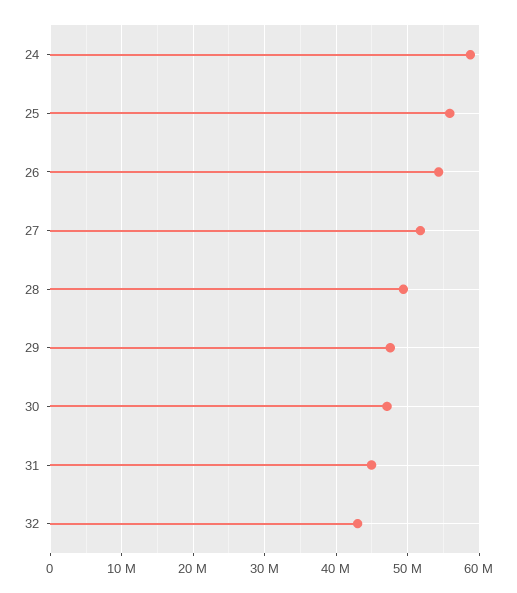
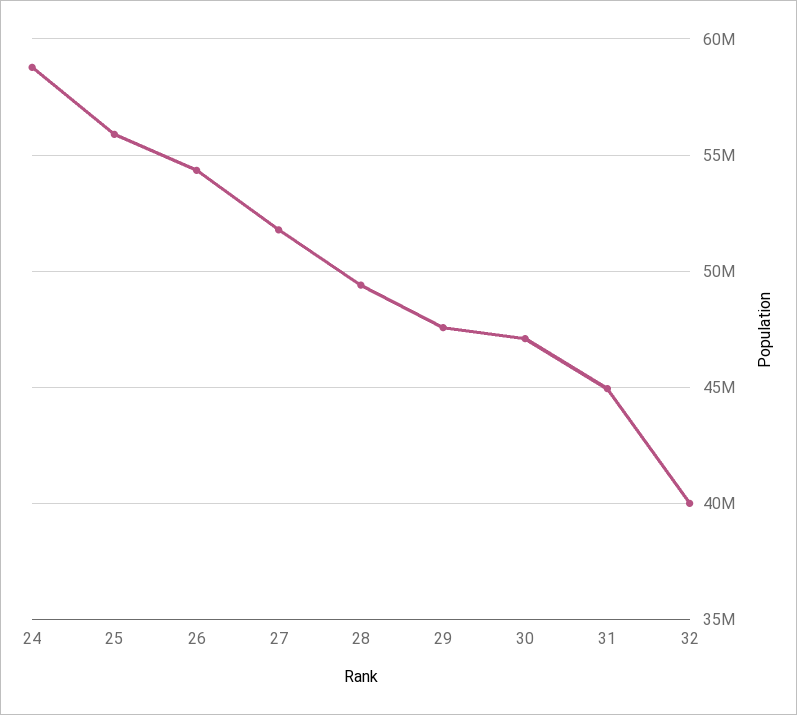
32: 43000000 -> 40000000

